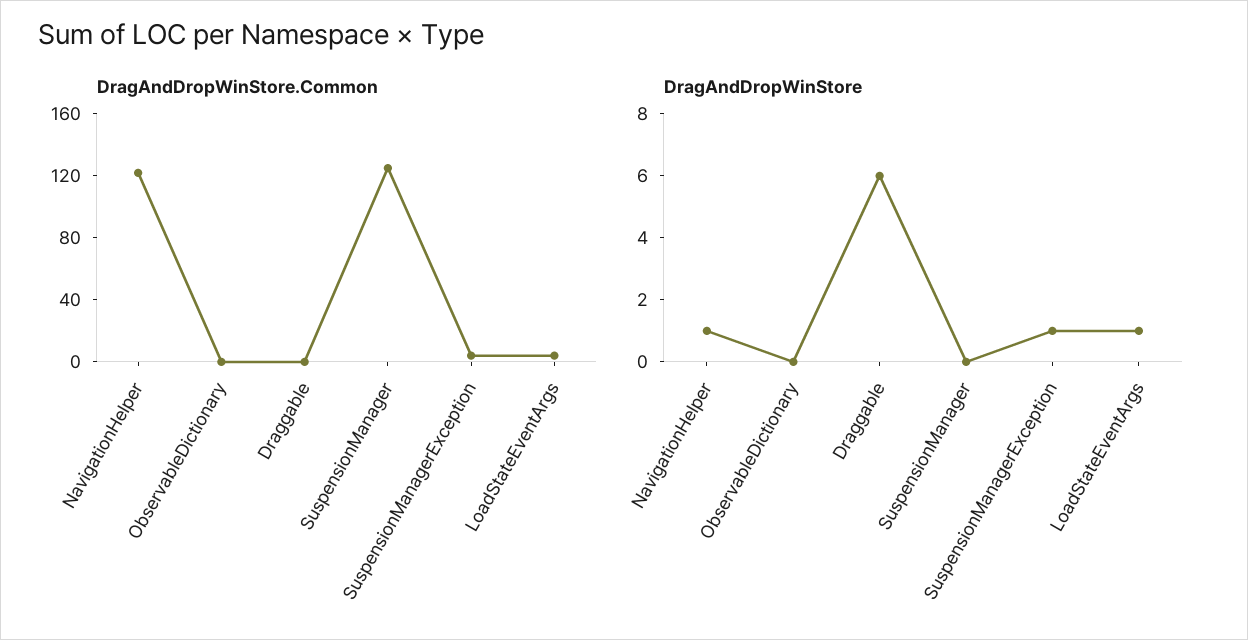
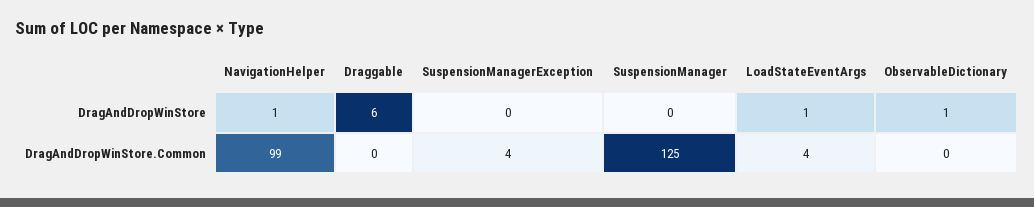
DragAndDropWinStore.Common, NavigationHelper: 120 -> 99
DragAndDropWinStore, ObservableDictionary: 0 -> 1
DragAndDropWinStore, SuspensionManagerException: 1 -> 0

